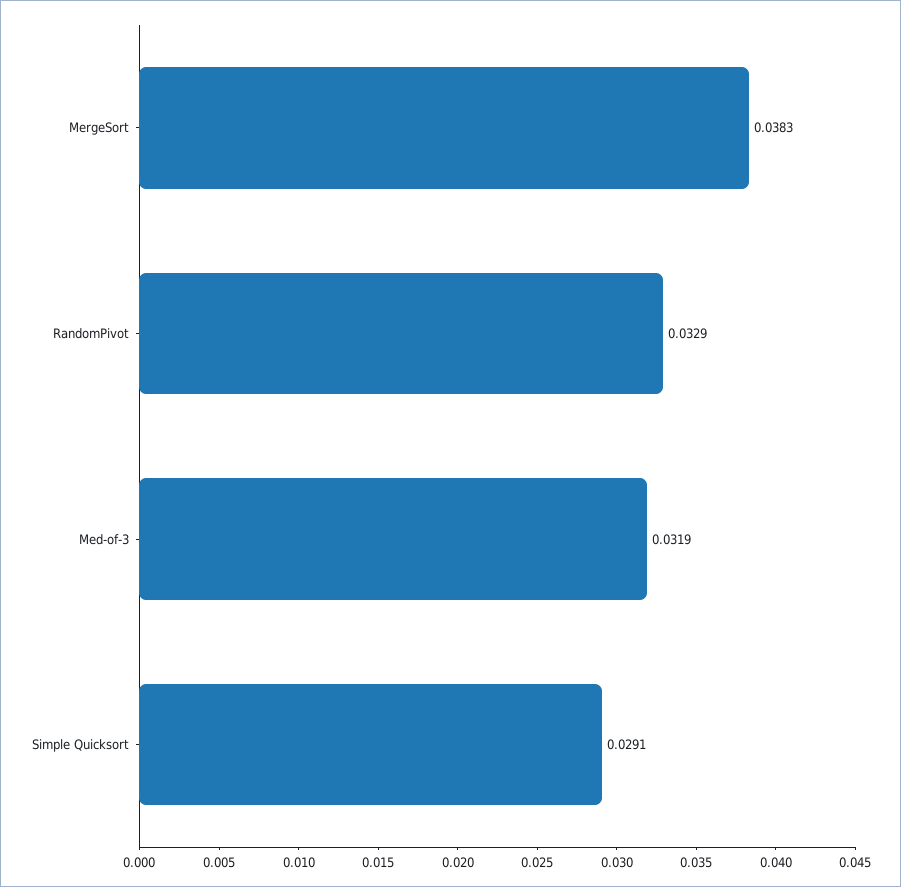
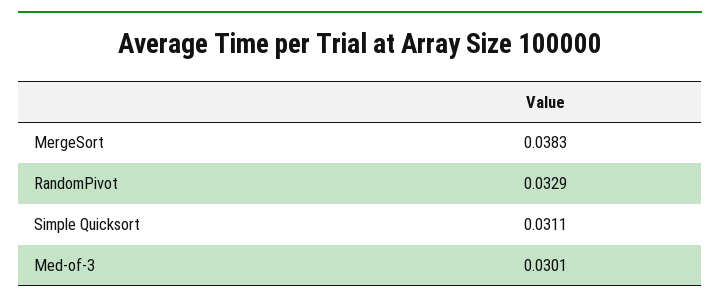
Med-of-3: 0.0319 -> 0.0301
Simple Quicksort: 0.0291 -> 0.0311

